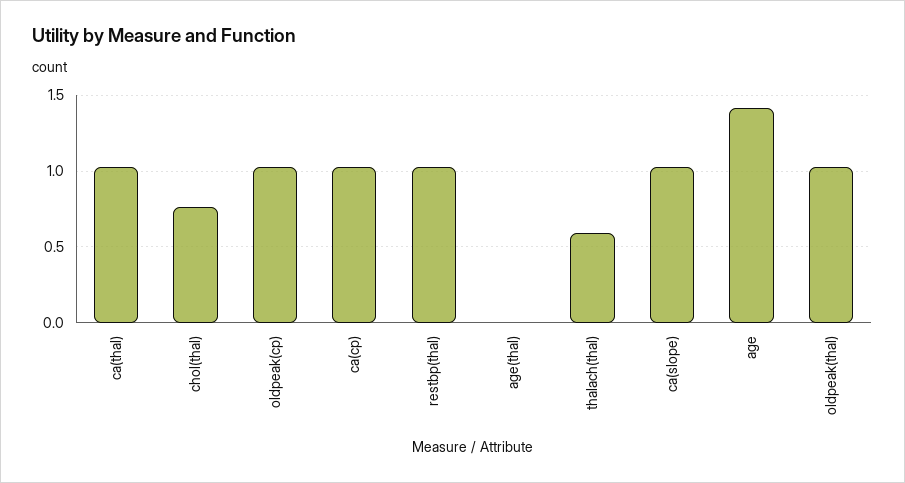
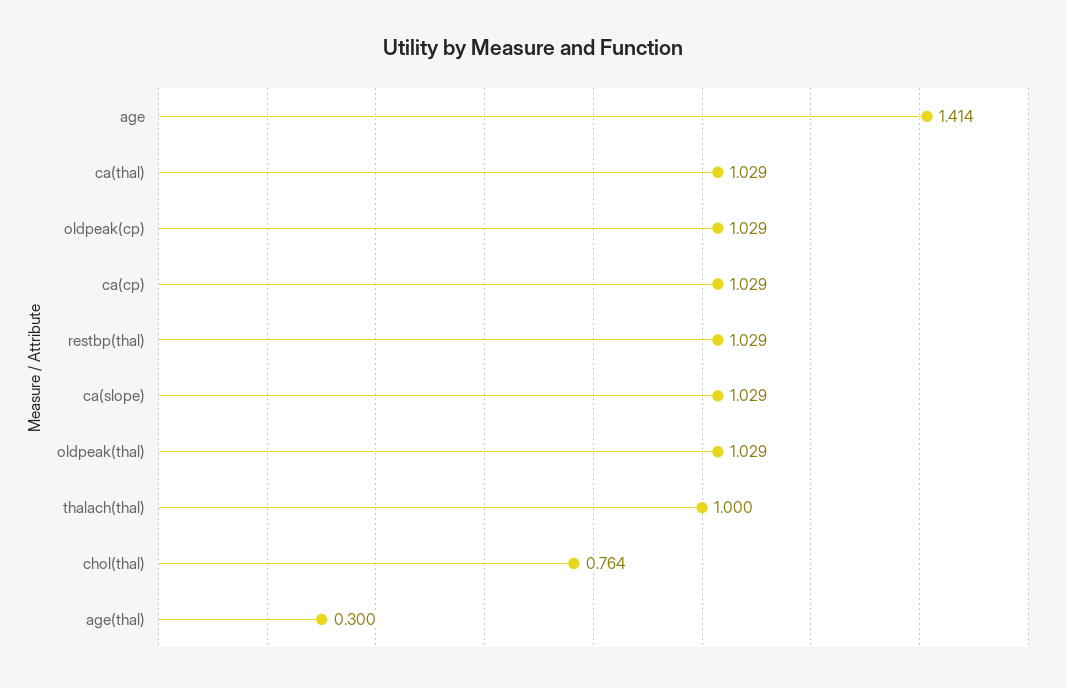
age(thal): 0 -> 0.3
thalach(thal): 0.6 -> 1

